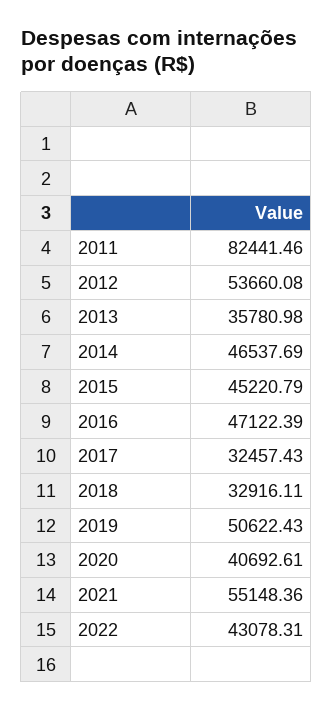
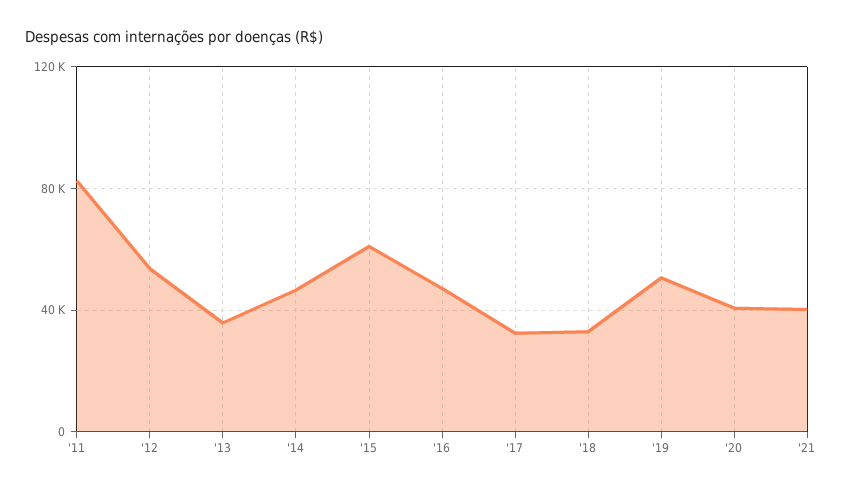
2015: 45220.79 -> 60000
2021: 55148.36 -> 40000
2022: 43078.31 -> none

